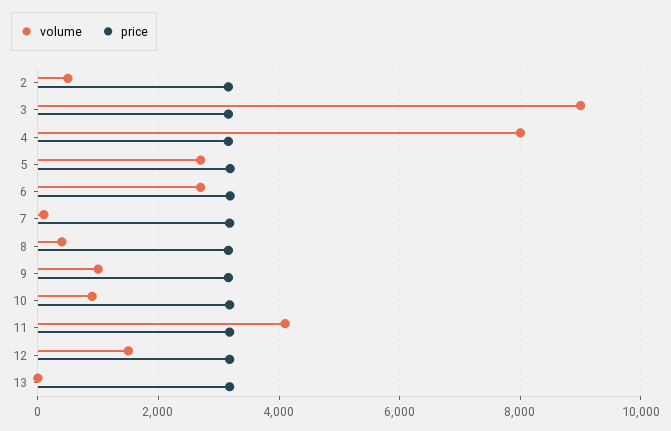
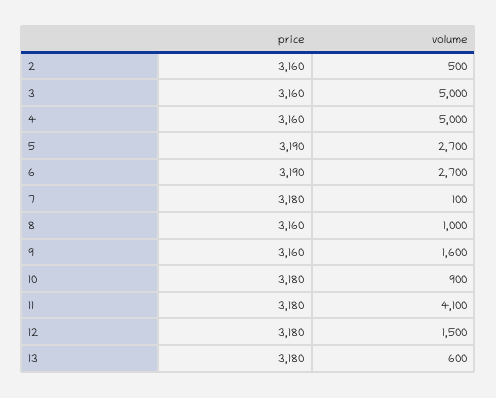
volume, 3: 9000 -> 5000
volume, 4: 8000 -> 5000
volume, 8: 400 -> 1000
volume, 9: 1000 -> 1600
volume, 13: 0 -> 600

